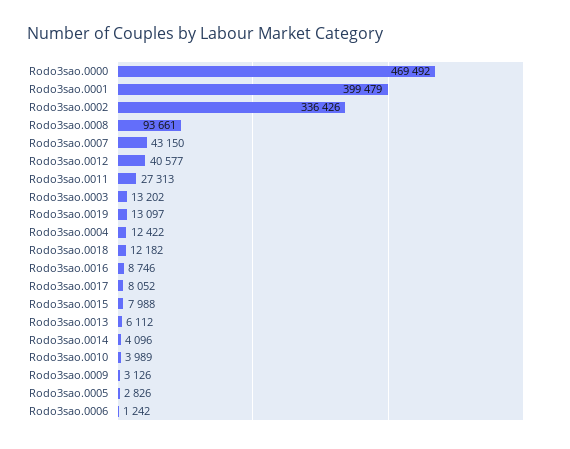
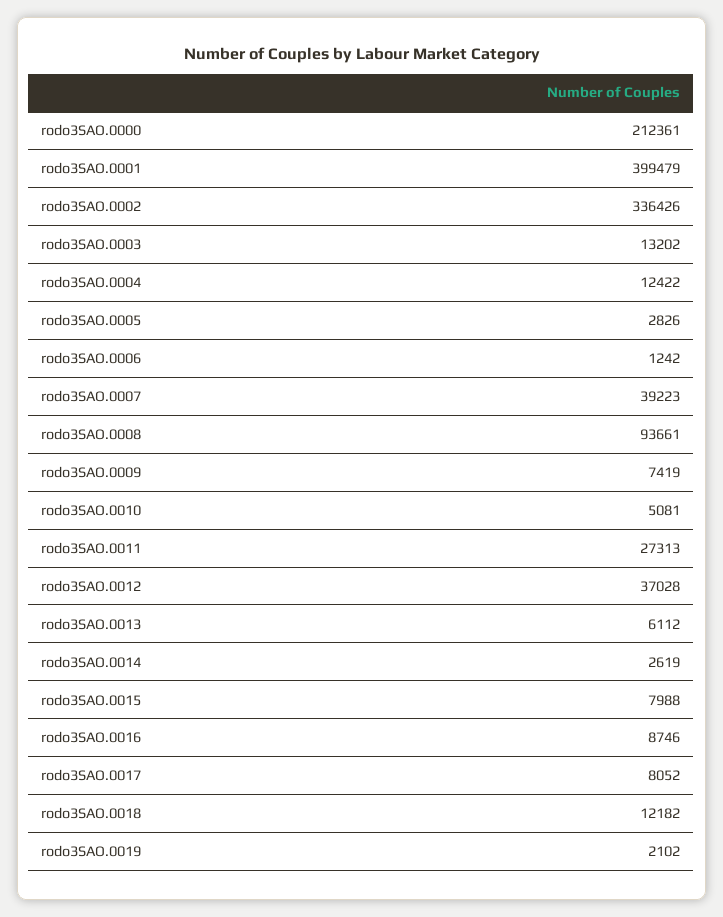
Rodo3sao.0000: 469492 -> 212361
Rodo3sao.0007: 43150 -> 39223
Rodo3sao.0012: 40577 -> 37028
Rodo3sao.0019: 13097 -> 2102
Rodo3sao.0014: 4096 -> 2619
Rodo3sao.0010: 3989 -> 5081
Rodo3sao.0009: 3126 -> 7419

